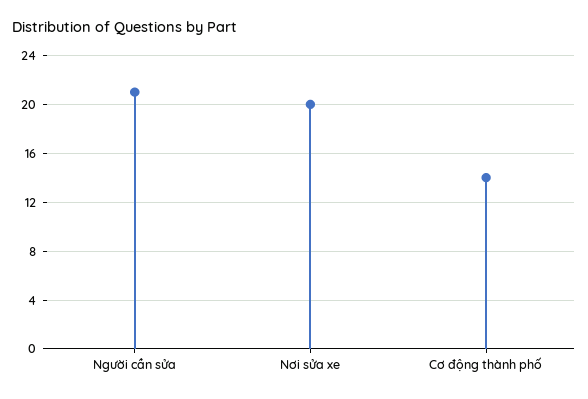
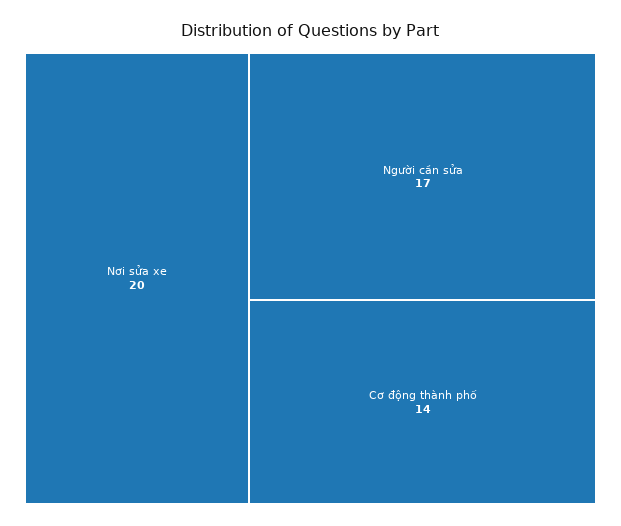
Người cần sửa: 21 -> 17

